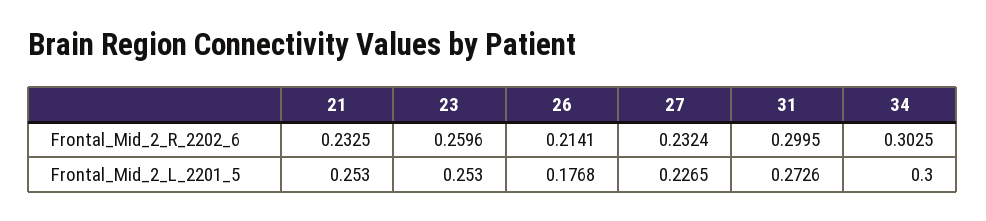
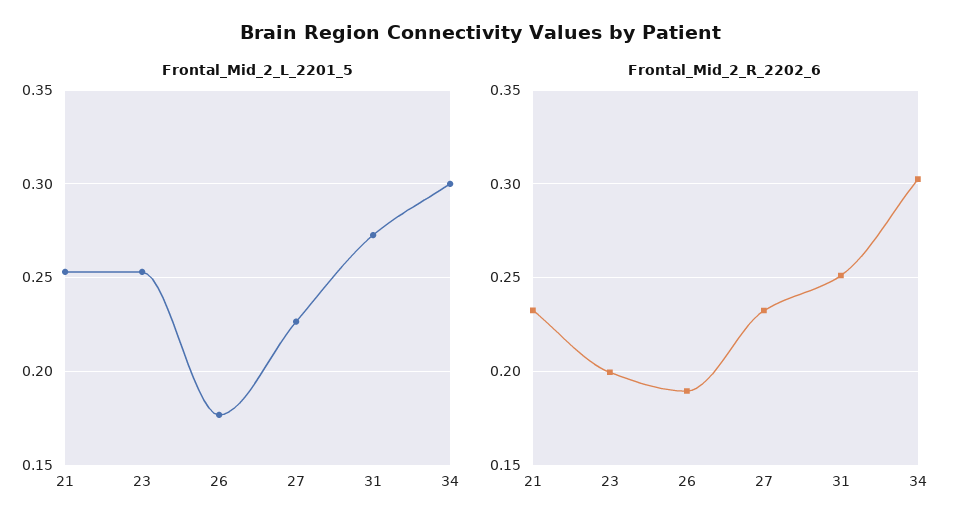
Frontal_Mid_2_R_2202_6, 23: 0.2596 -> 0.2
Frontal_Mid_2_R_2202_6, 26: 0.2141 -> 0.19
Frontal_Mid_2_R_2202_6, 31: 0.2995 -> 0.25

